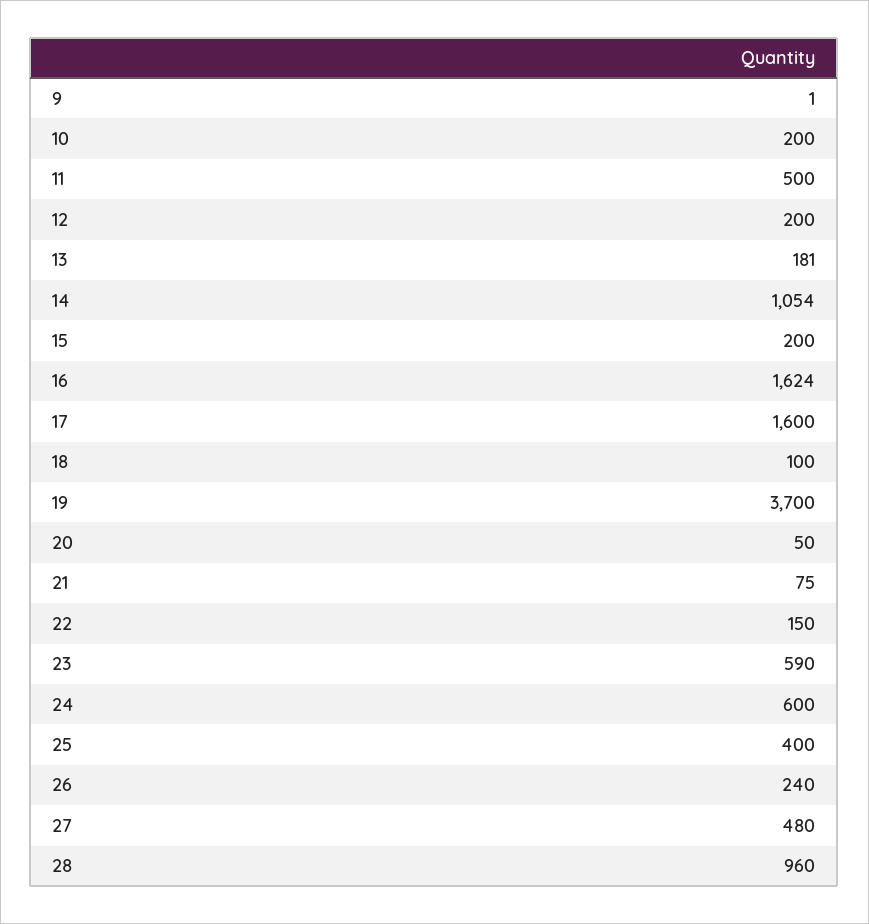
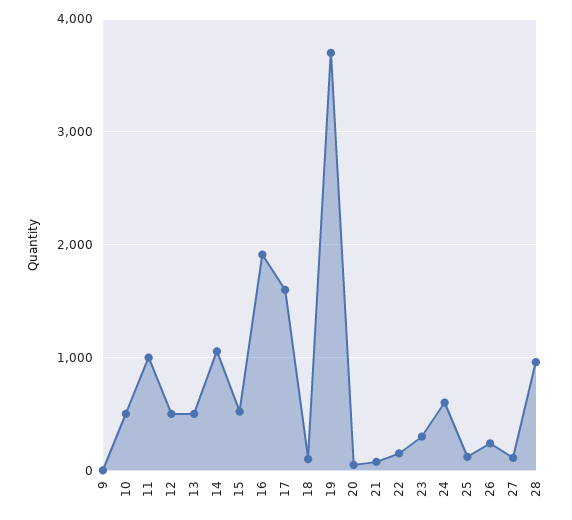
10: 200 -> 500
11: 500 -> 1000
12: 200 -> 500
13: 181 -> 500
15: 200 -> 500
16: 1624 -> 1900
23: 590 -> 300
25: 400 -> 100
27: 480 -> 100

